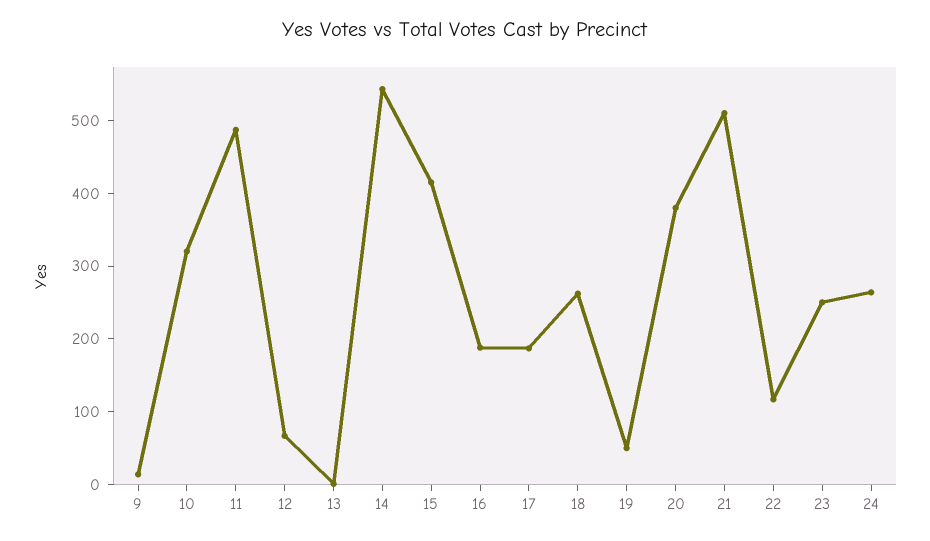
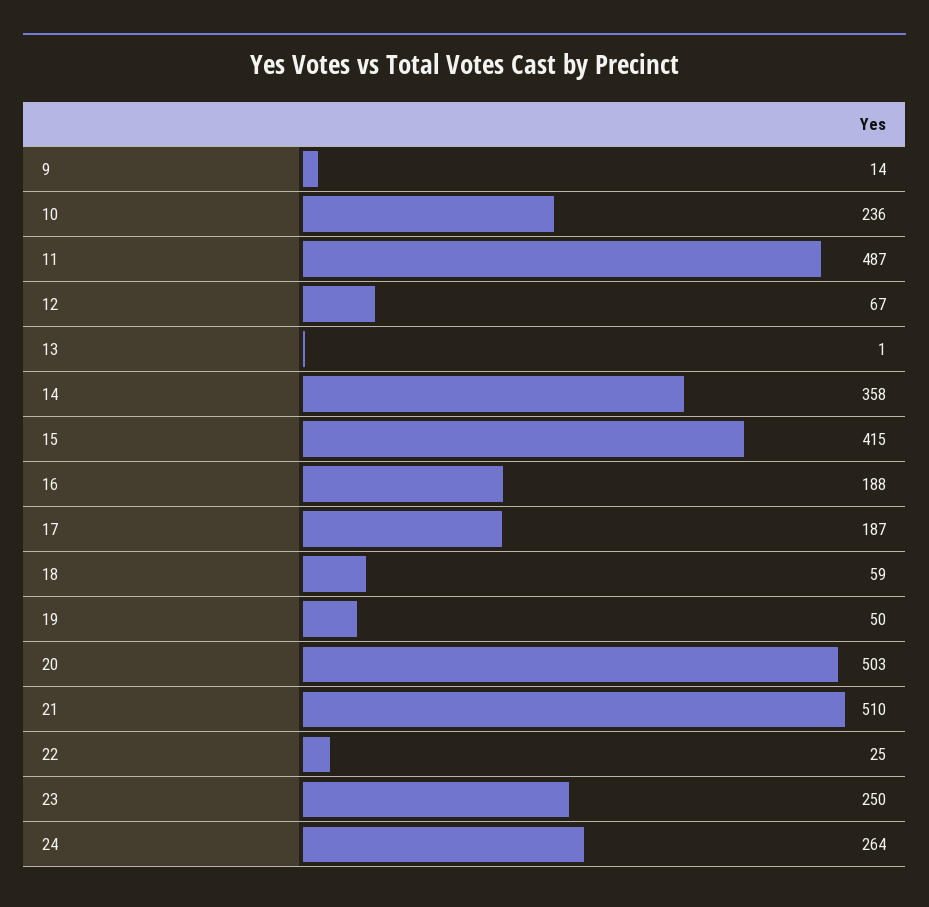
10: 320 -> 236
14: 540 -> 358
18: 260 -> 59
20: 380 -> 503
22: 120 -> 25

